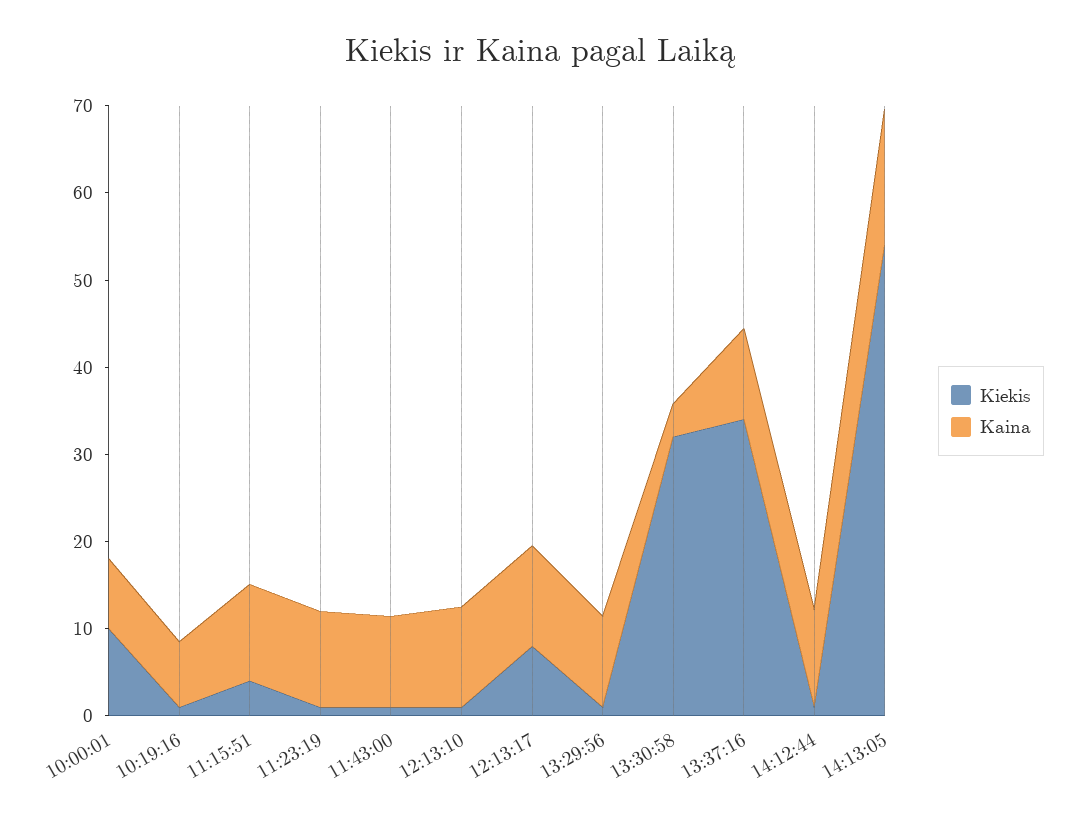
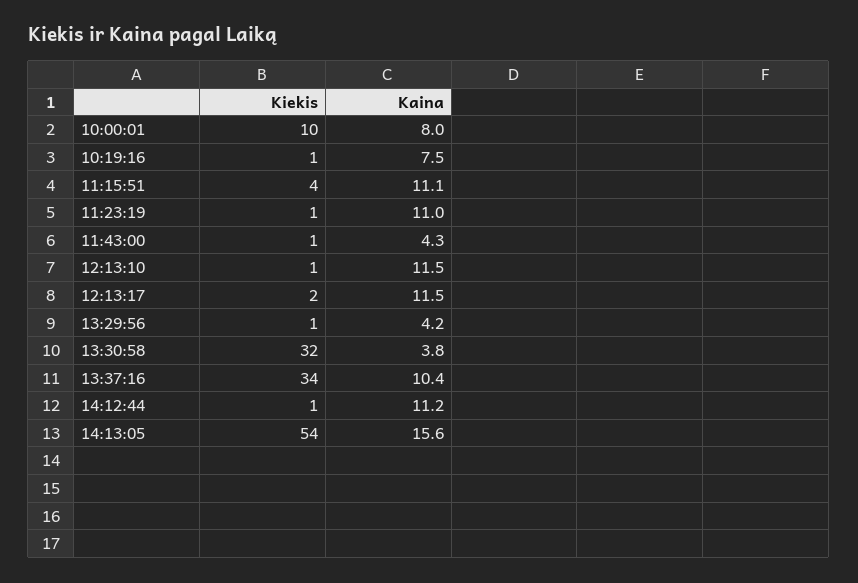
Kaina, 11:43:00: 10 -> 4.3
Kiekis, 12:13:17: 8 -> 2
Kaina, 13:29:56: 10 -> 4.2

